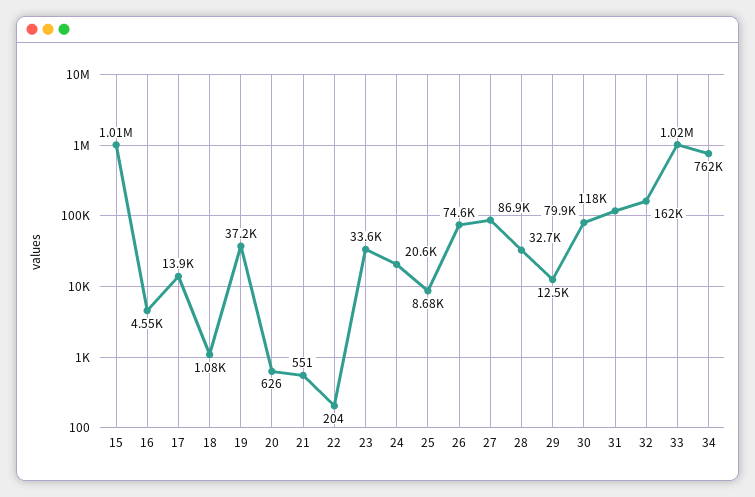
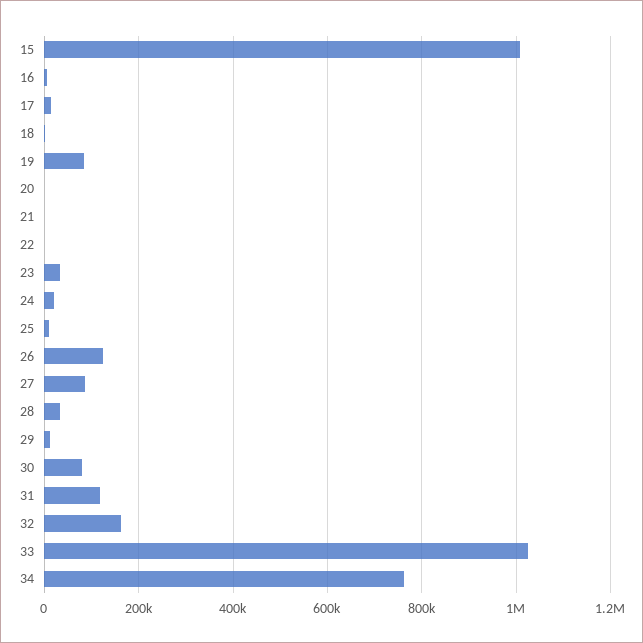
19: 37200 -> 80000
26: 74600 -> 120000

